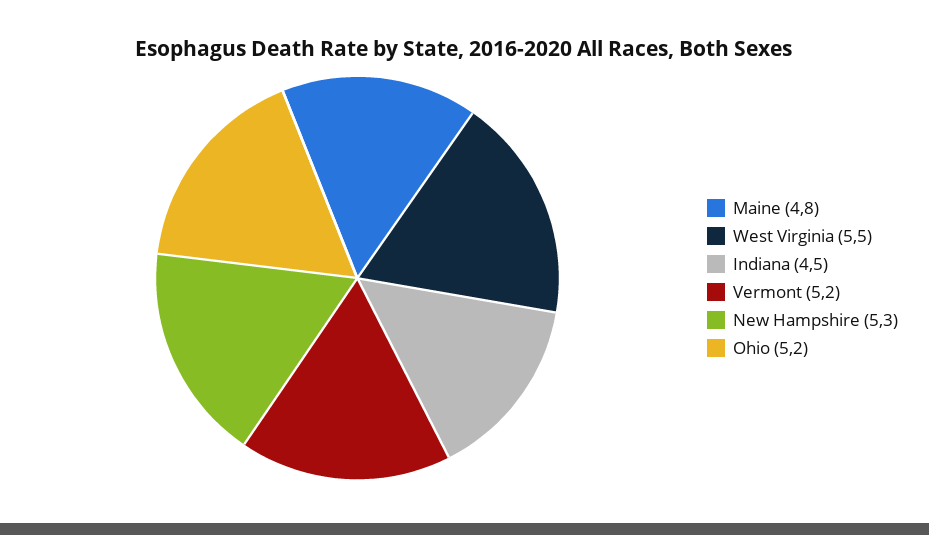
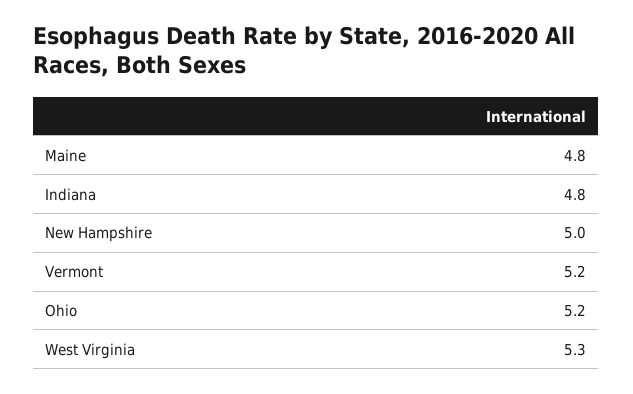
West Virginia: 5.5 -> 5.3
Indiana: 4.5 -> 4.8
New Hampshire: 5.3 -> 5

